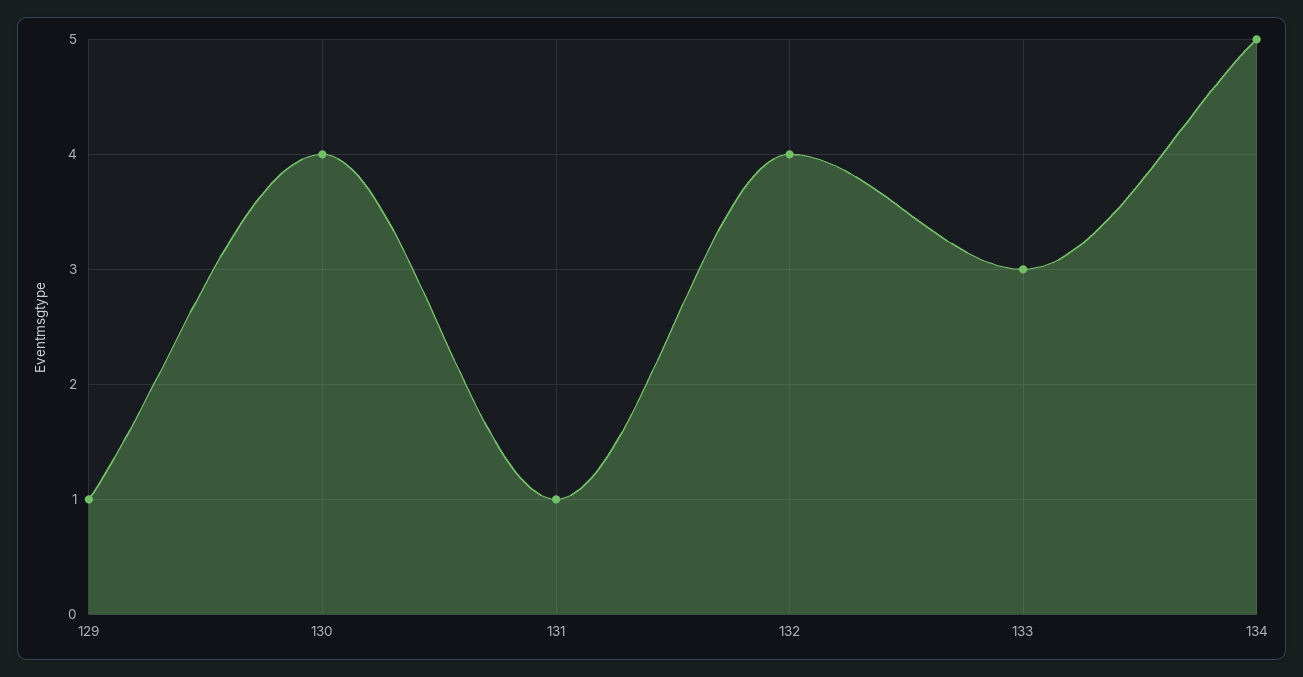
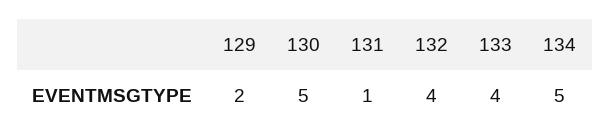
129: 1 -> 2
130: 4 -> 5
133: 3 -> 4

